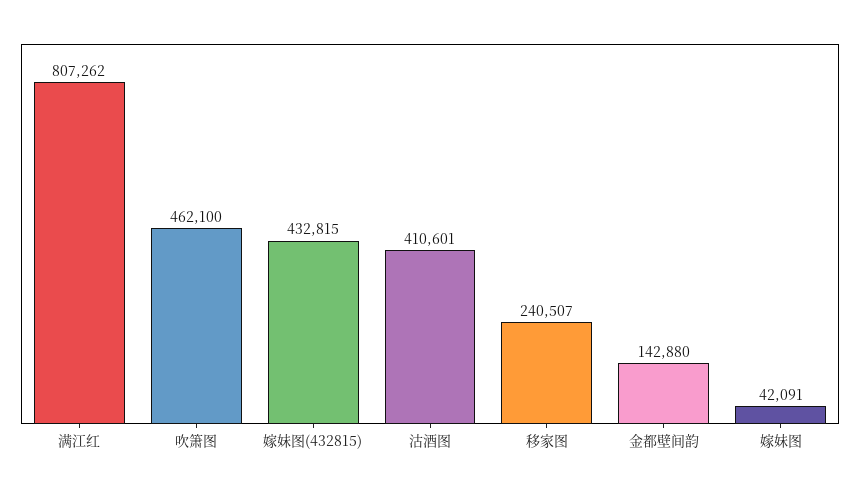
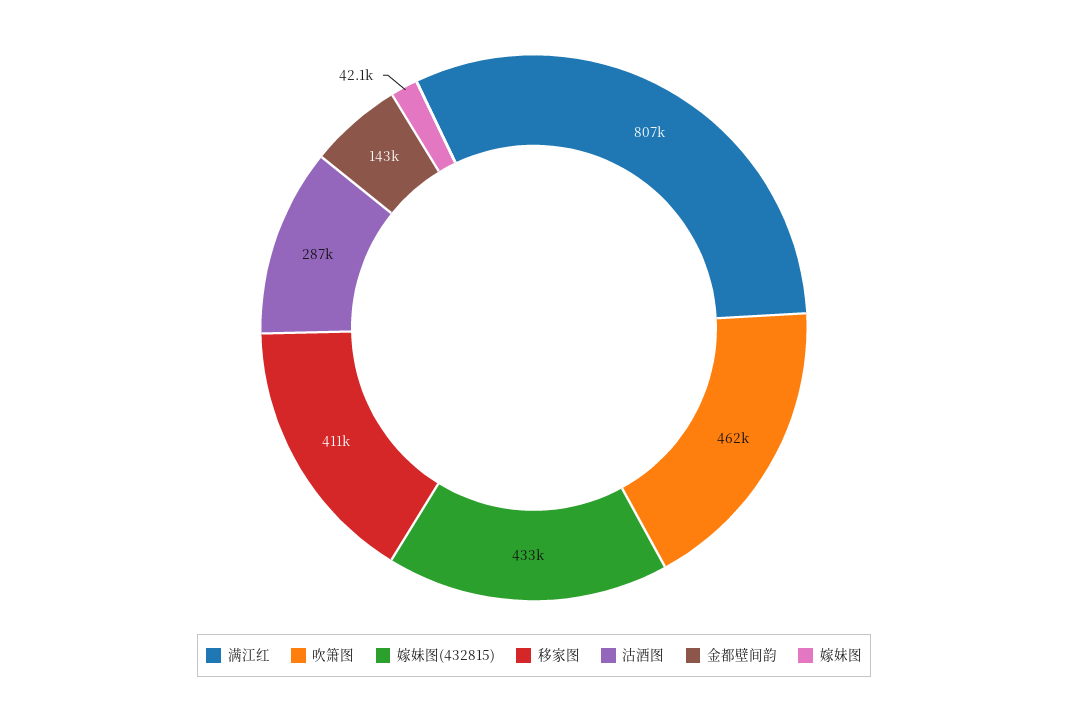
沽酒图: 410601 -> 287000
移家图: 240507 -> 411000

